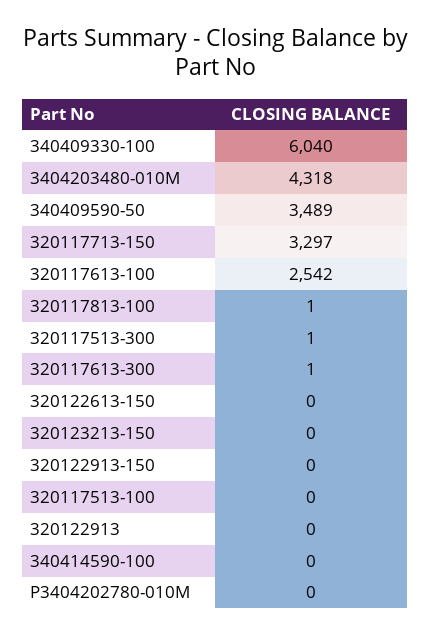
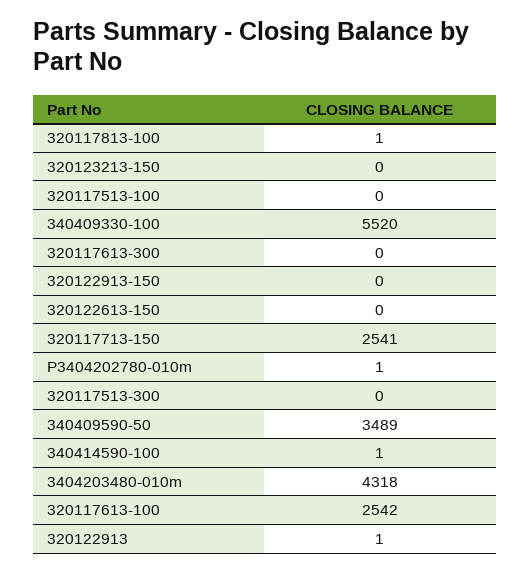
340409330-100: 6040 -> 5520
320117713-150: 3297 -> 2541
320117513-300: 1 -> 0
320117613-300: 1 -> 0
320122913: 0 -> 1
340414590-100: 0 -> 1
P3404202780-010M: 0 -> 1

